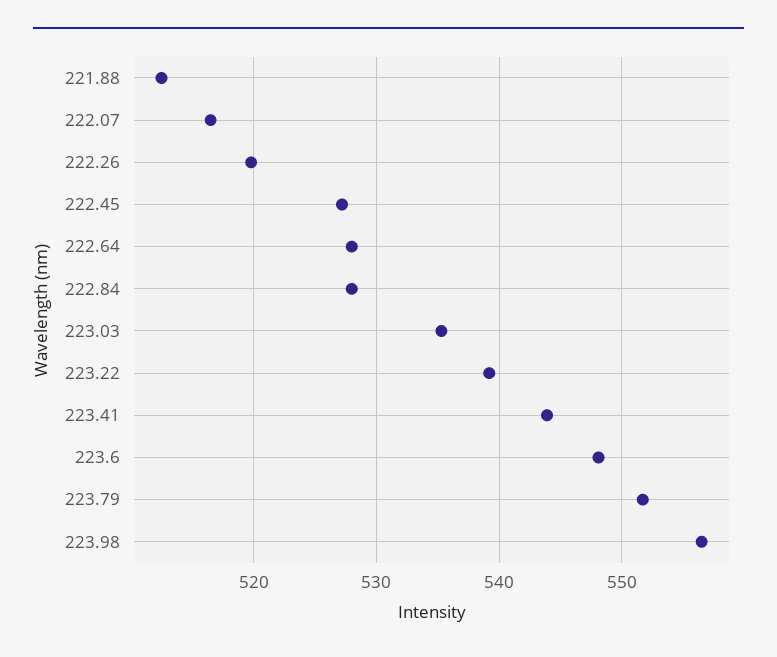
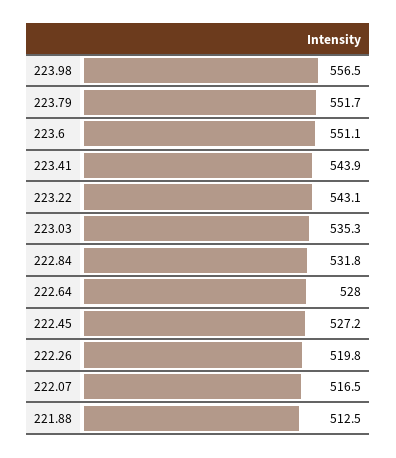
222.84: 528 -> 531.8
223.22: 539 -> 543.1
223.6: 548 -> 551.1

